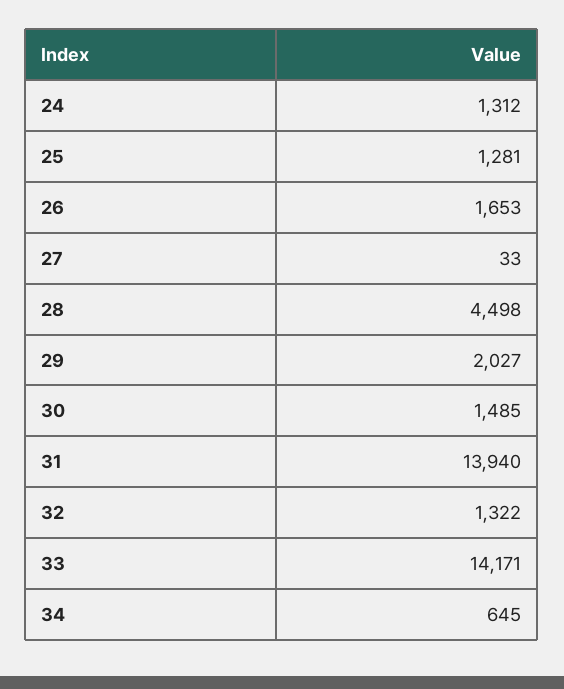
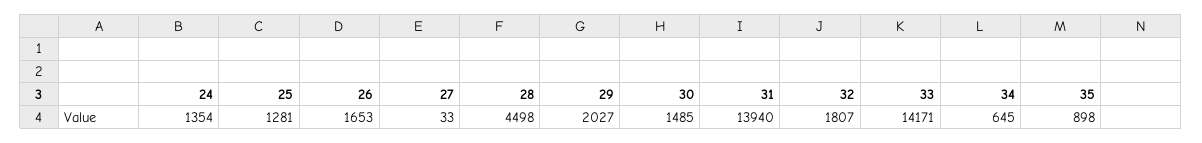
24: 1312 -> 1354
32: 1322 -> 1807
35: none -> 898

